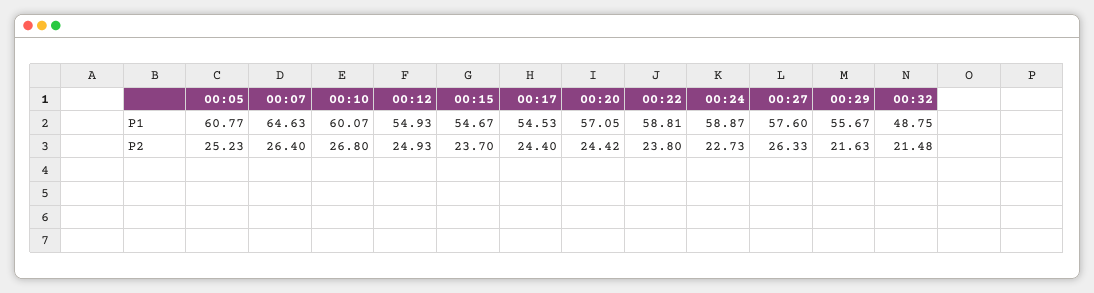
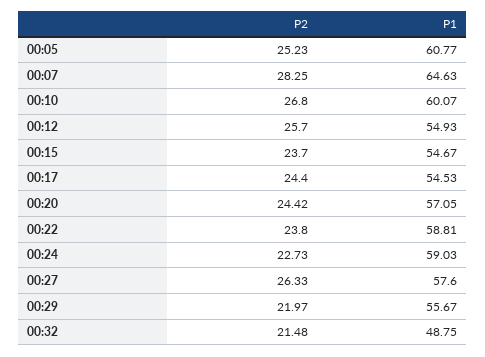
00:24, P1: 58.87 -> 59.03
00:07, P2: 26.4 -> 28.25
00:12, P2: 24.93 -> 25.7
00:29, P2: 21.63 -> 21.97

